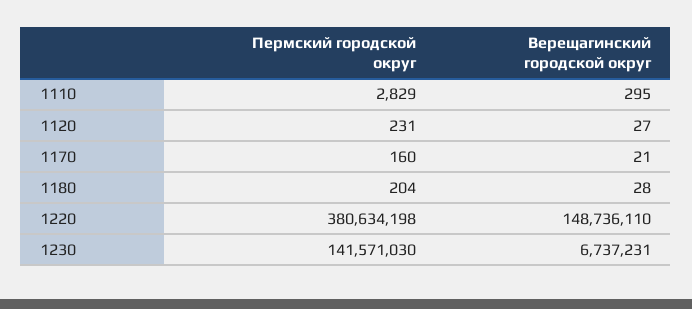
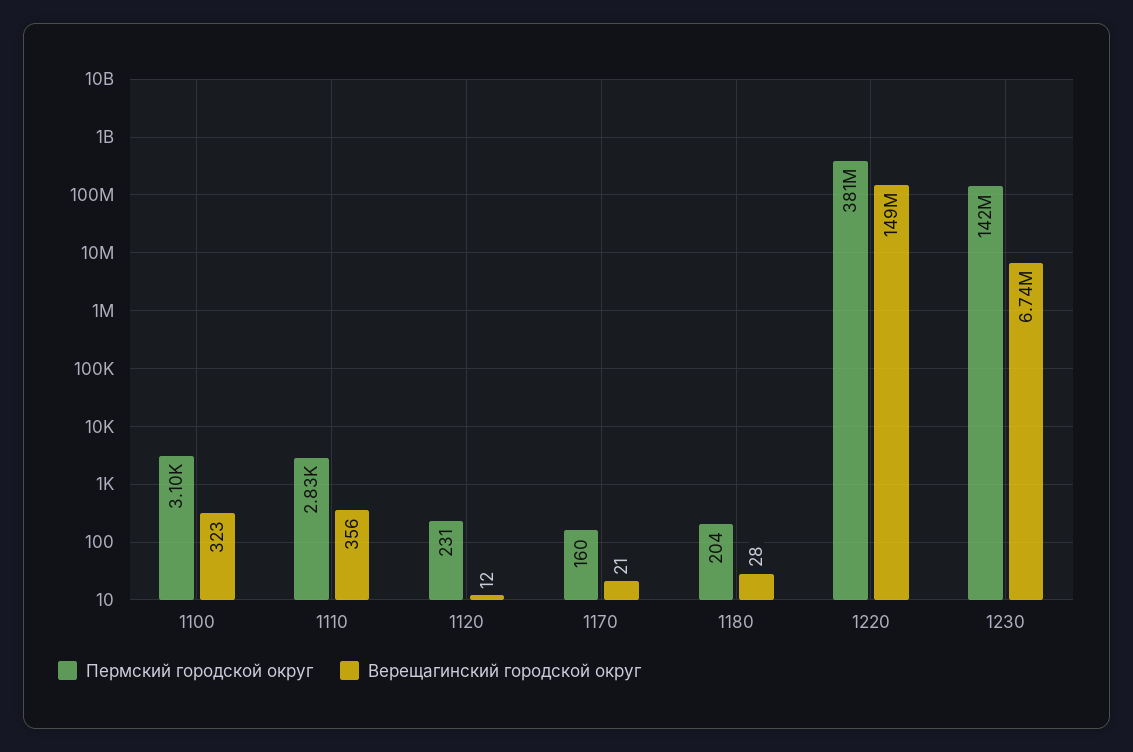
Верещагинский городской округ, 1110: 295 -> 356
Верещагинский городской округ, 1120: 27 -> 12
Пермский городской округ, 1100: none -> 3100
Верещагинский городской округ, 1100: none -> 323

